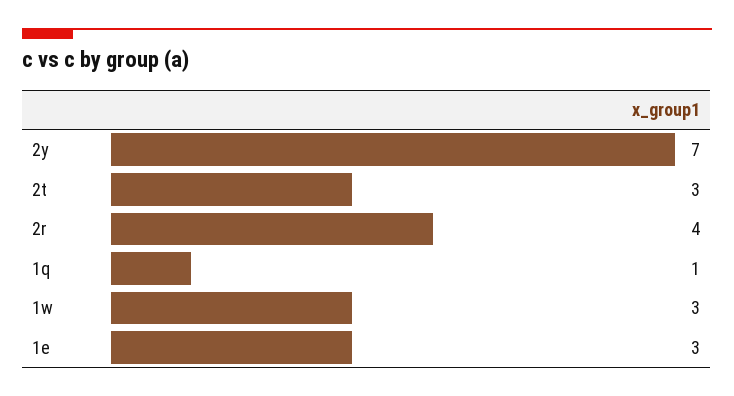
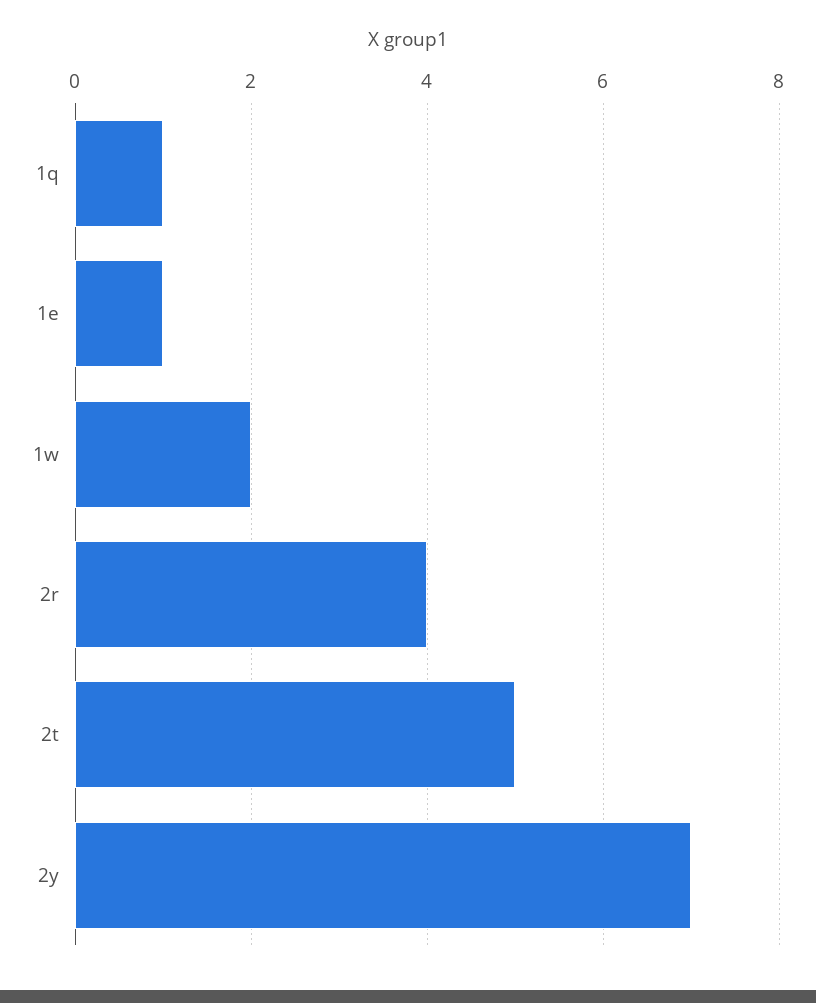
2t: 3 -> 5
1w: 3 -> 2
1e: 3 -> 1

